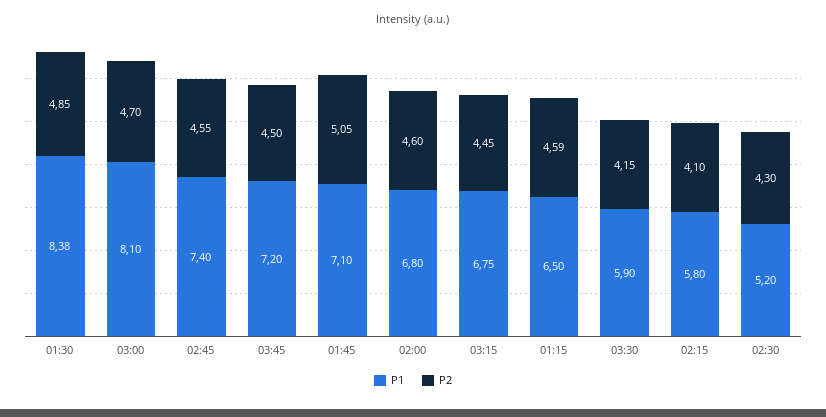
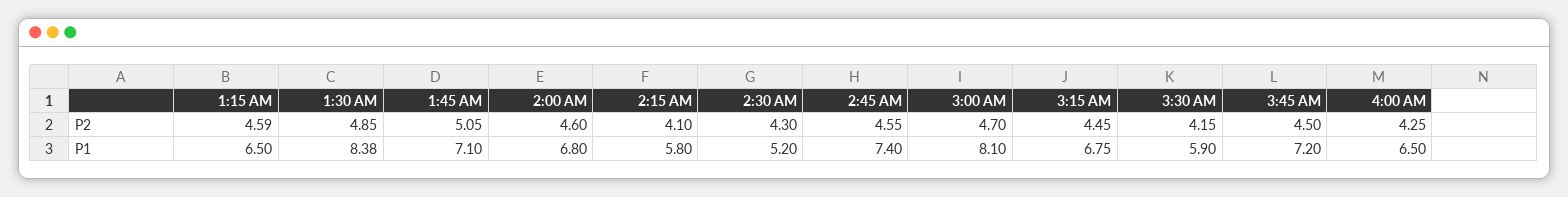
P2, 4:00 AM: none -> 4.25
P1, 4:00 AM: none -> 6.5

